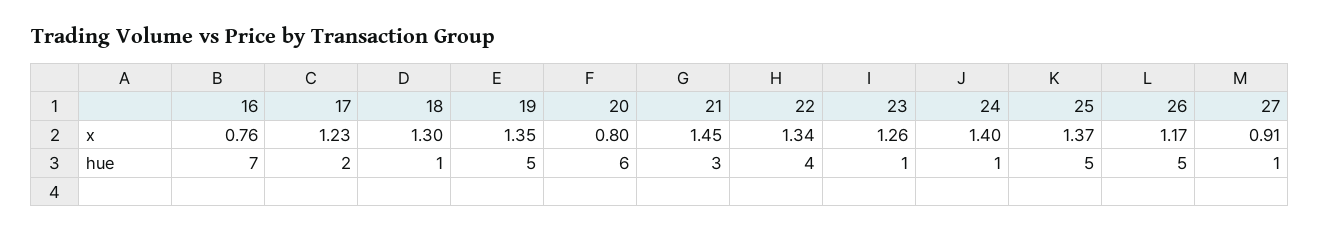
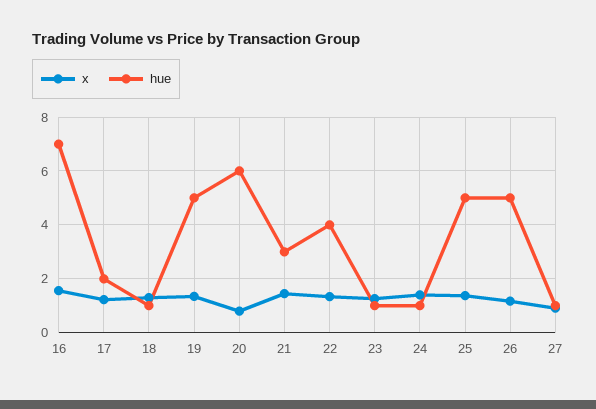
x, 16: 0.76 -> 1.5

